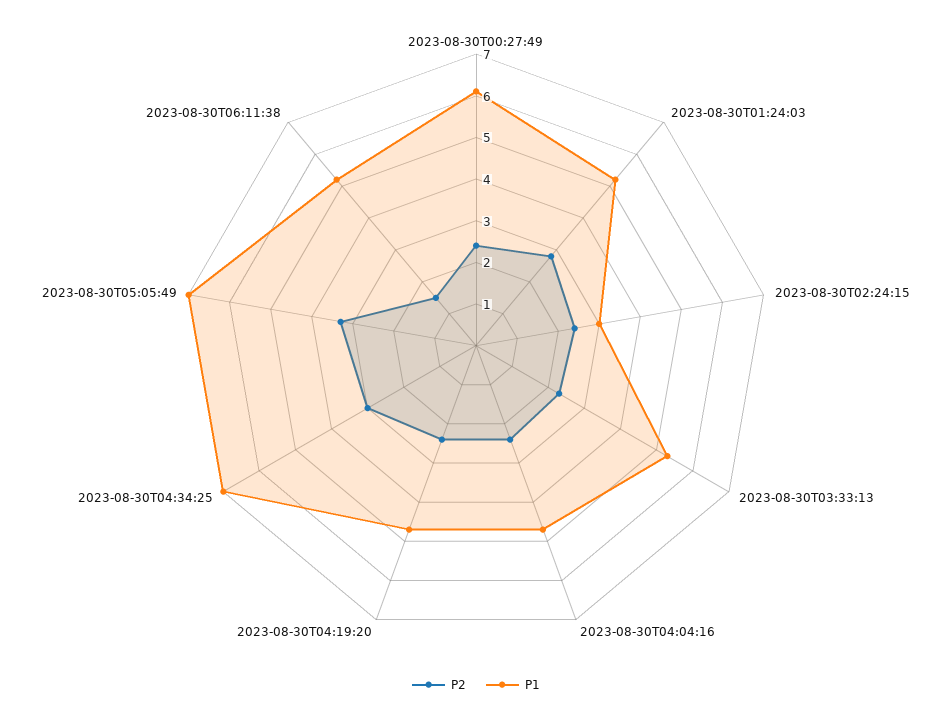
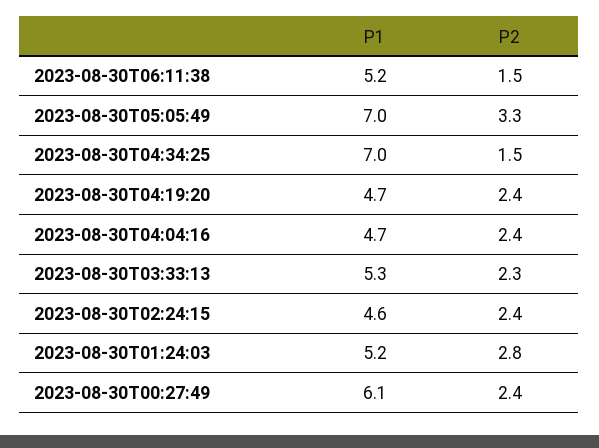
P1, 2023-08-30T02:24:15: 3 -> 4.6
P2, 2023-08-30T04:34:25: 3 -> 1.5

